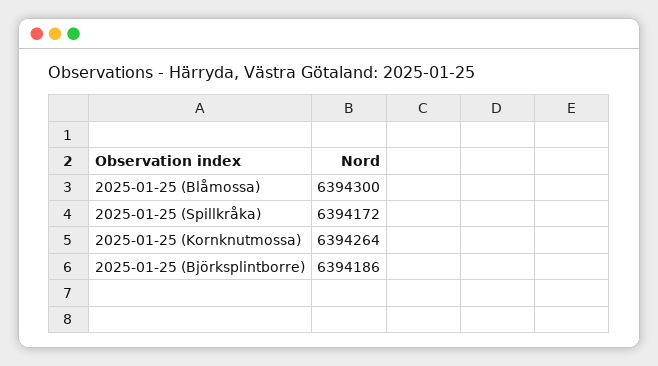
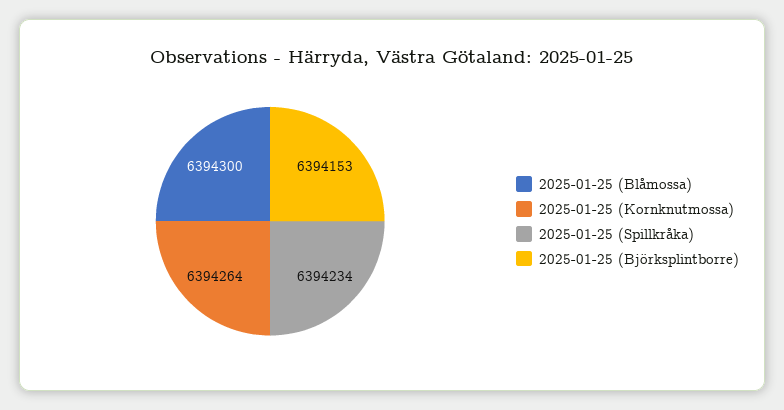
2025-01-25 (Spillkråka): 6394172 -> 6394234
2025-01-25 (Björksplintborre): 6394186 -> 6394153

